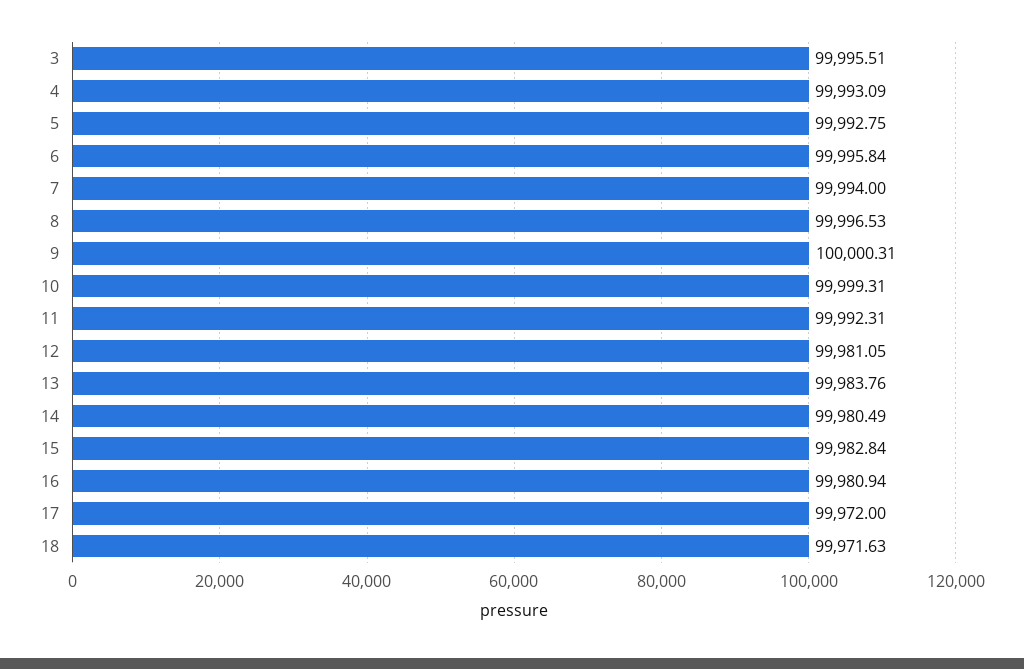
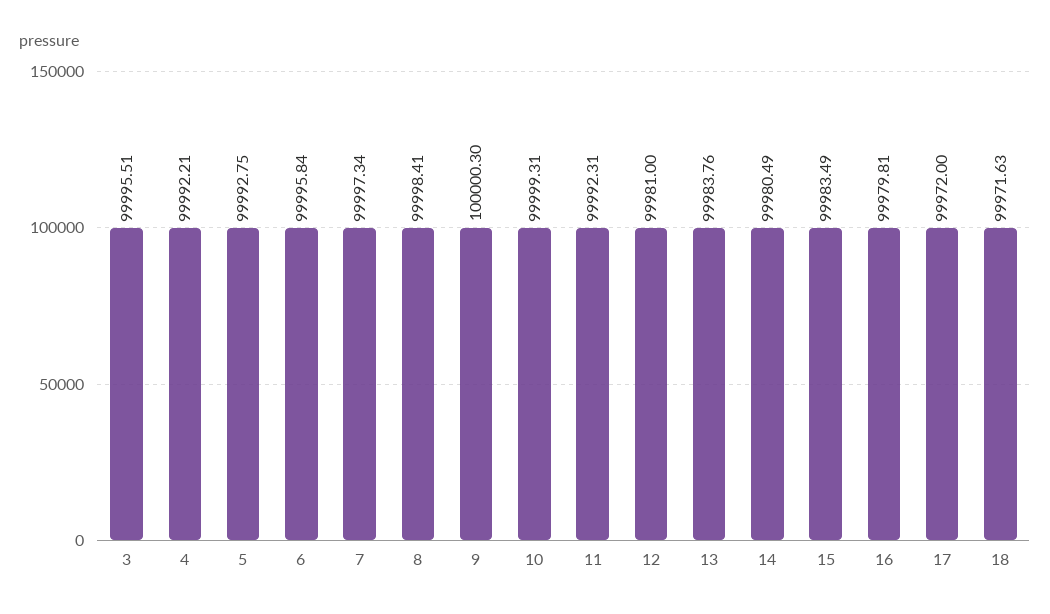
4: 99993.09 -> 99992.21
7: 99994 -> 99997.34
8: 99996.53 -> 99998.41
9: 100000.31 -> 100000.3
12: 99981.05 -> 99981
15: 99982.84 -> 99983.49
16: 99980.94 -> 99979.81

